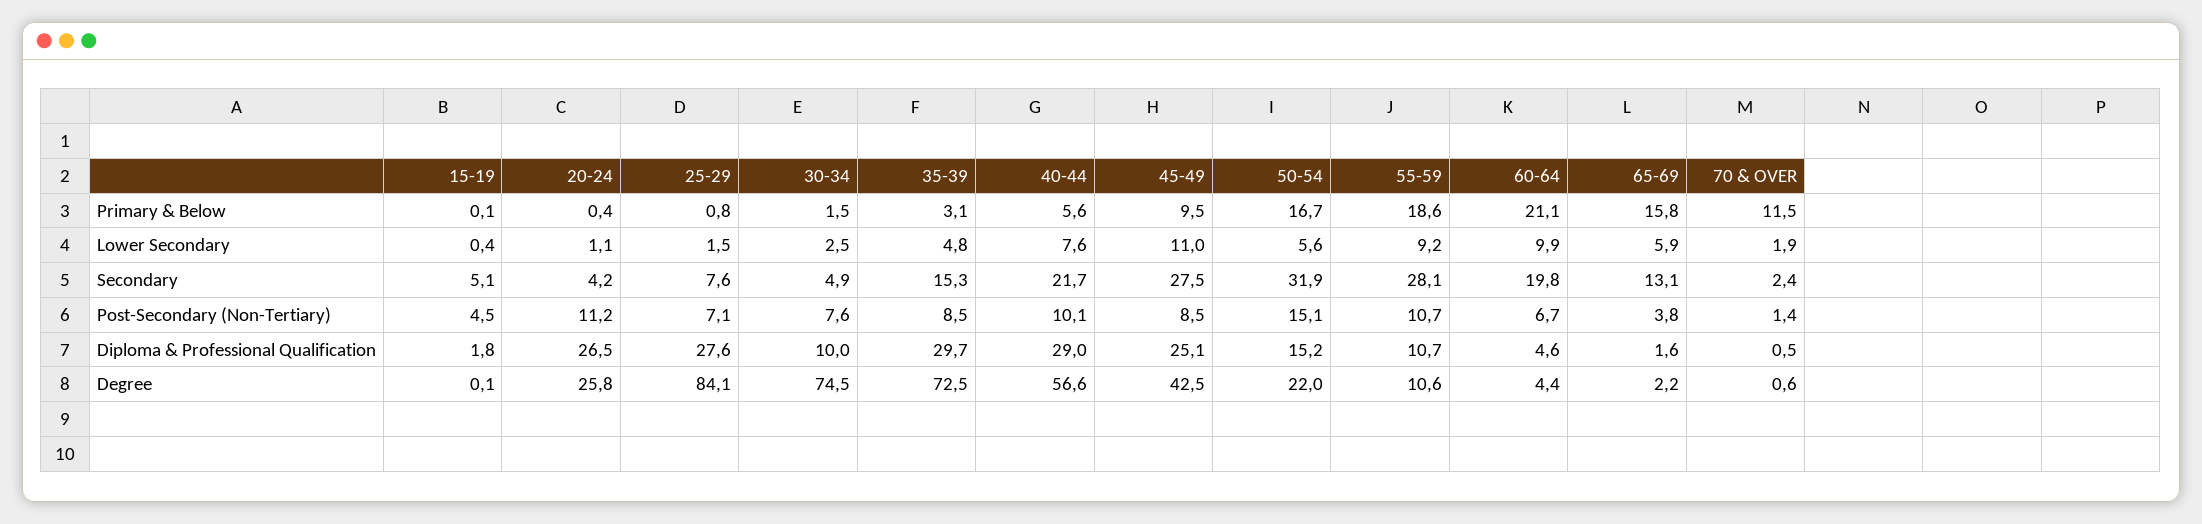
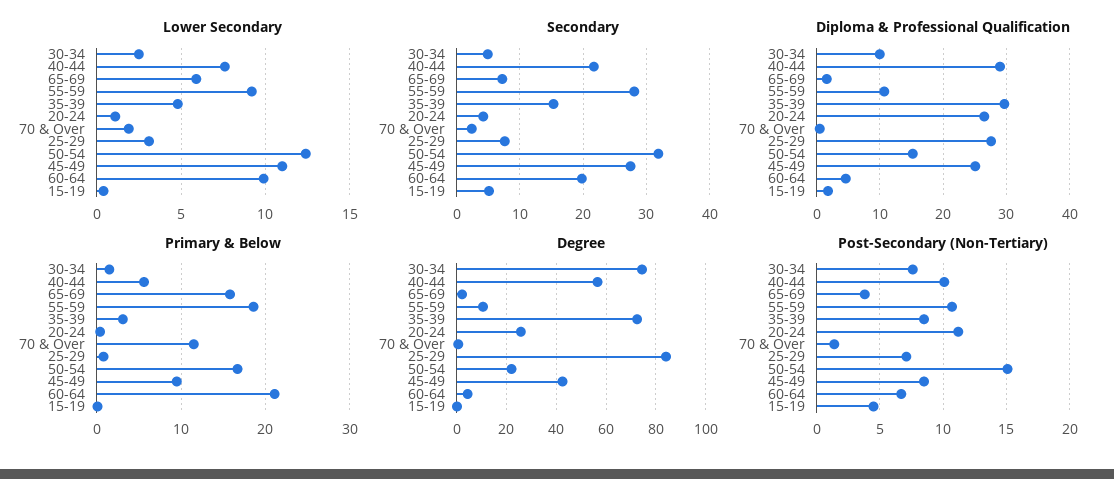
Lower Secondary, 25-29: 1.5 -> 3
Lower Secondary, 50-54: 5.6 -> 12.5
Secondary, 65-69: 13.1 -> 7

